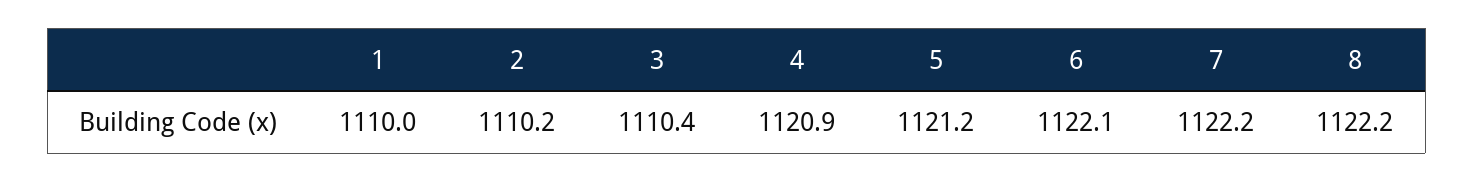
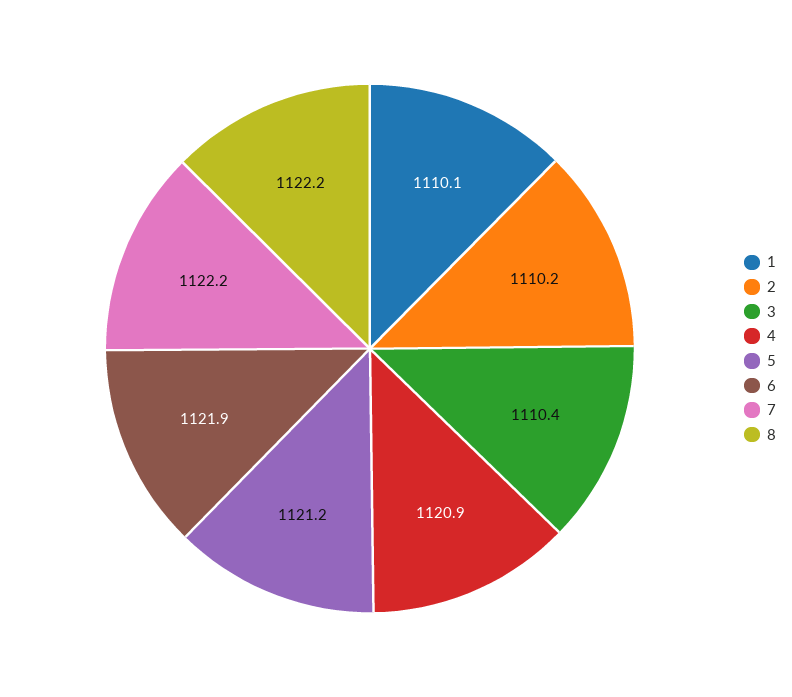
1: 1110 -> 1110.1
6: 1122.1 -> 1121.9

